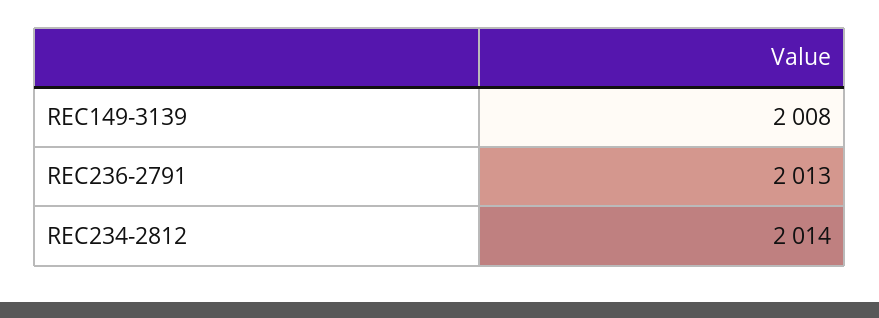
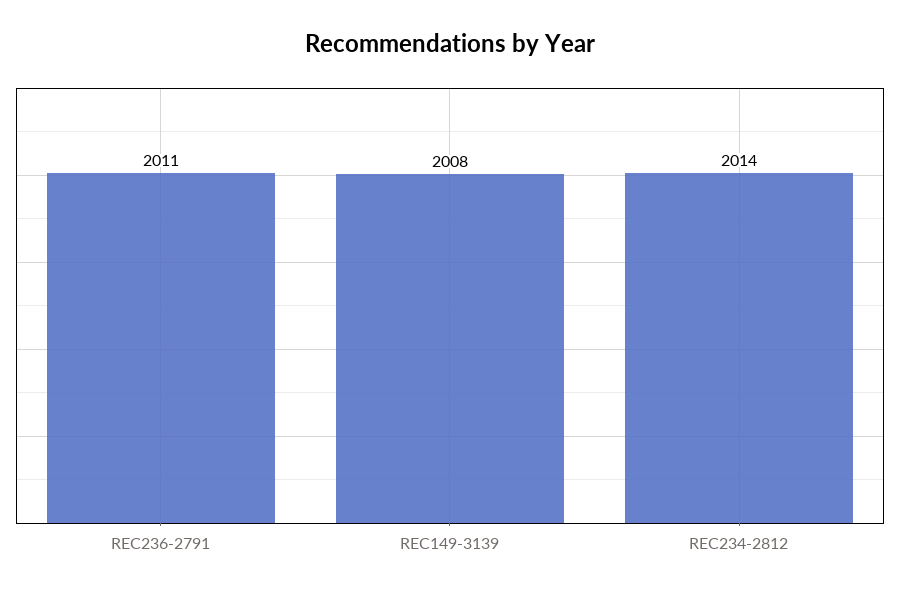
REC236-2791: 2013 -> 2011

